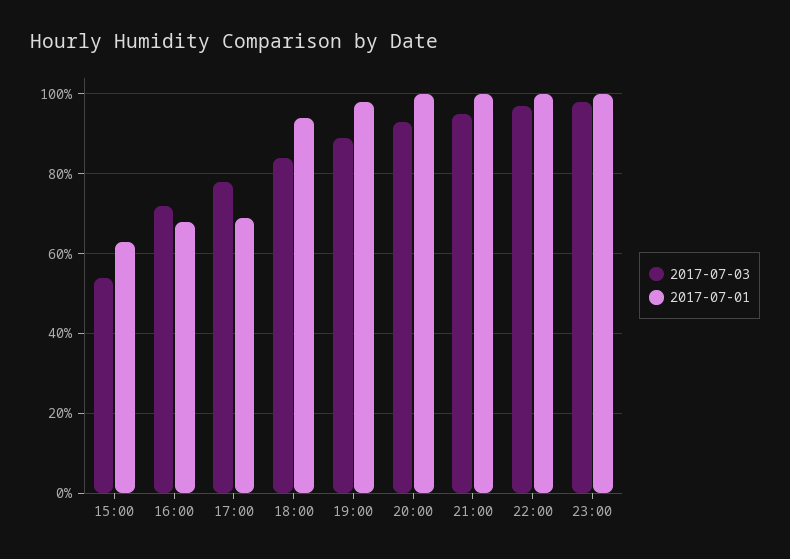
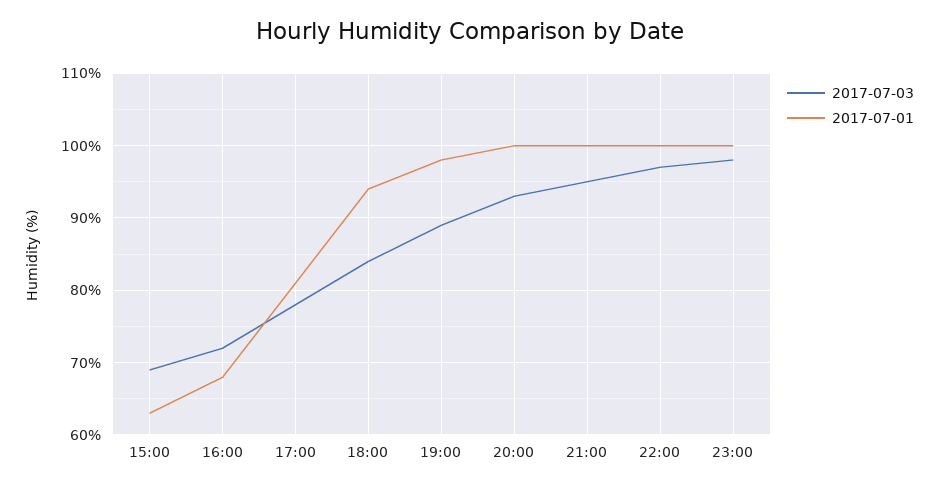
2017-07-03, 15:00: 55 -> 69
2017-07-01, 17:00: 70 -> 81

